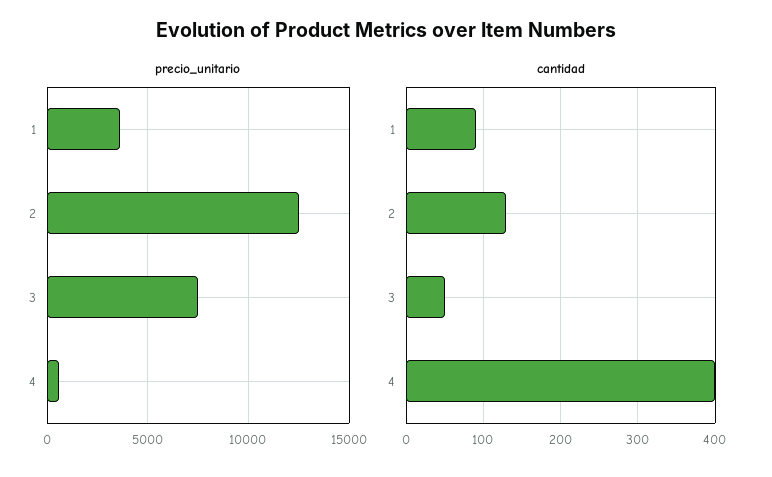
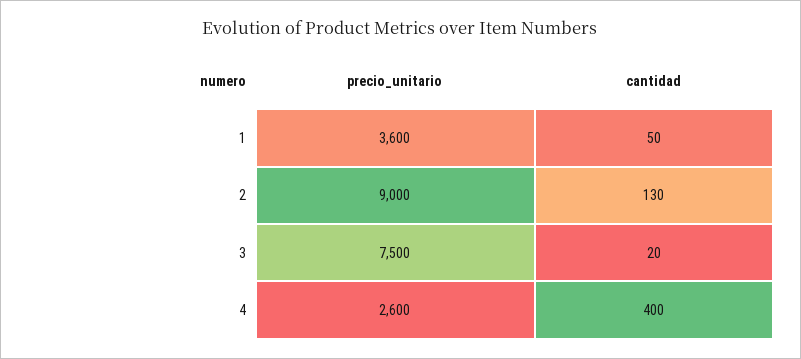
precio_unitario, 2: 12500 -> 9000
precio_unitario, 4: 500 -> 2600
cantidad, 1: 90 -> 50
cantidad, 3: 50 -> 20

